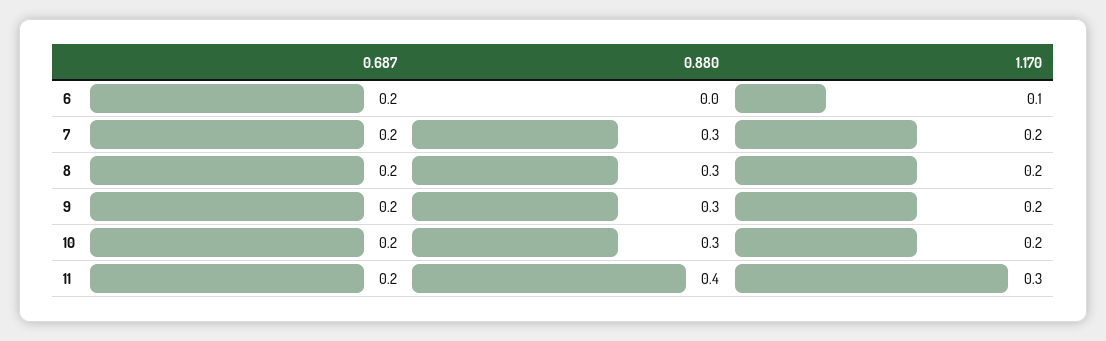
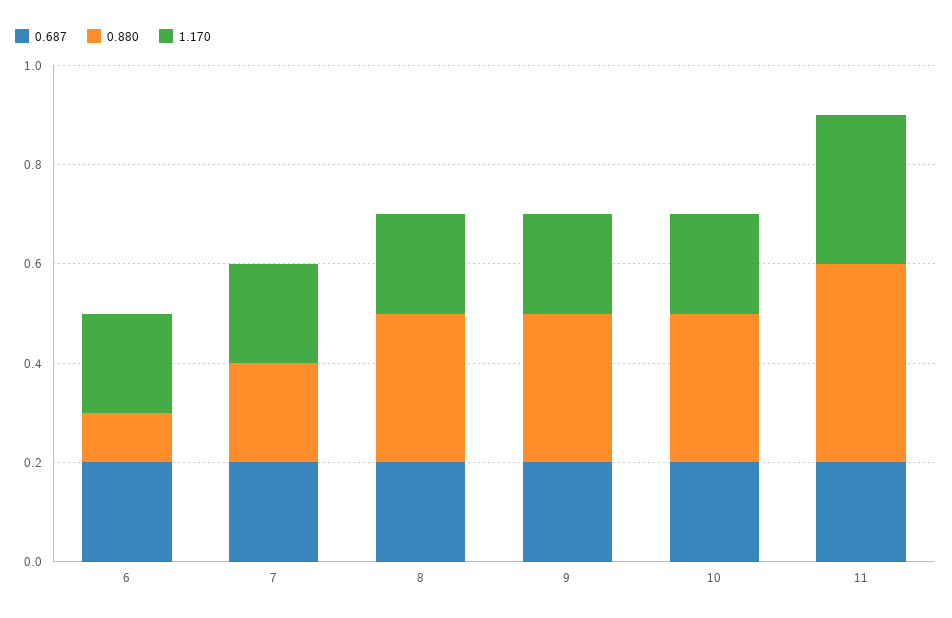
0.880, 6: 0 -> 0.1
1.170, 6: 0.1 -> 0.2
0.880, 7: 0.3 -> 0.2

